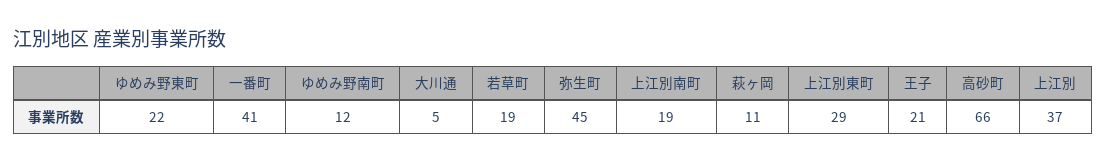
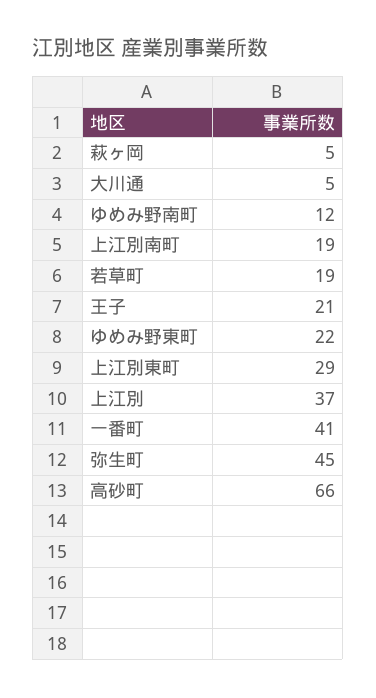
萩ヶ岡: 11 -> 5

